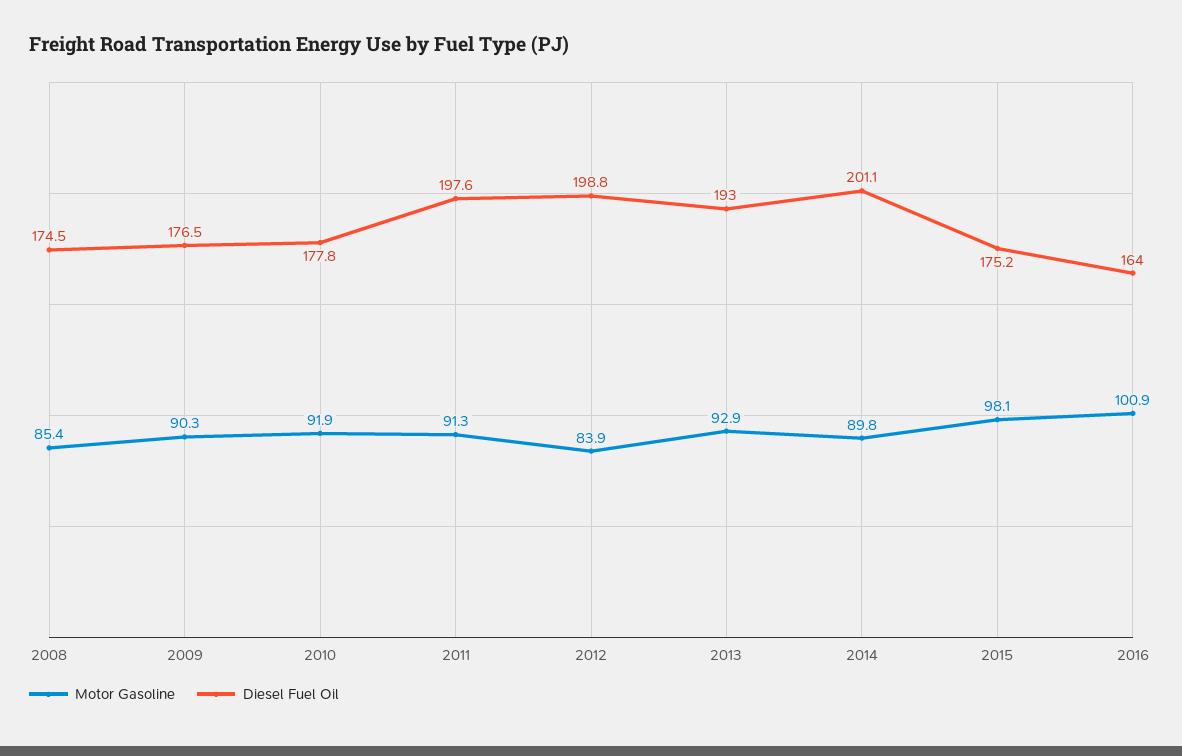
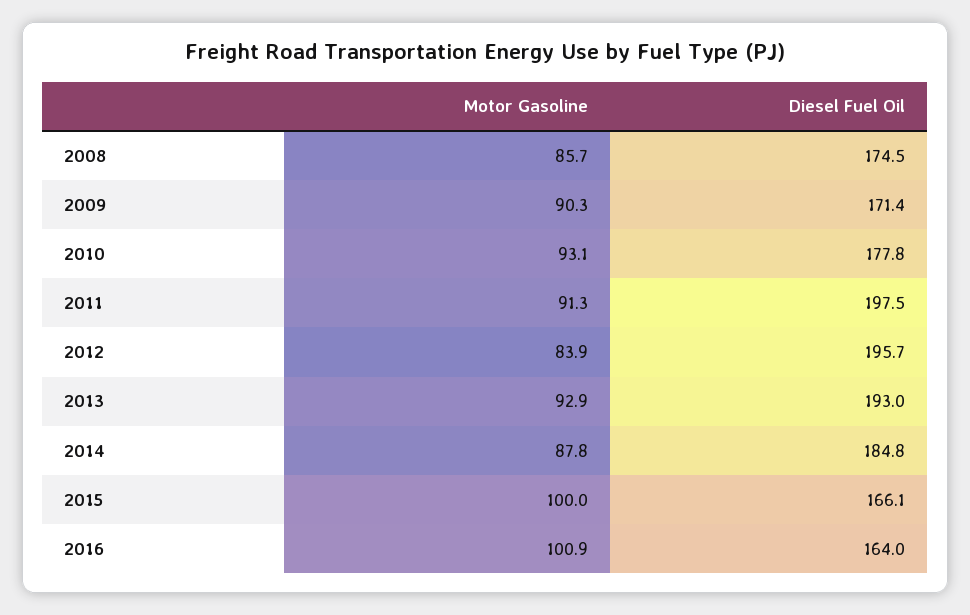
Motor Gasoline, 2008: 85.4 -> 85.7
Diesel Fuel Oil, 2009: 176.5 -> 171.4
Motor Gasoline, 2010: 91.9 -> 93.1
Diesel Fuel Oil, 2011: 197.6 -> 197.5
Diesel Fuel Oil, 2012: 198.8 -> 195.7
Motor Gasoline, 2014: 89.8 -> 87.8
Diesel Fuel Oil, 2014: 201.1 -> 184.8
Motor Gasoline, 2015: 98.1 -> 100
Diesel Fuel Oil, 2015: 175.2 -> 166.1

